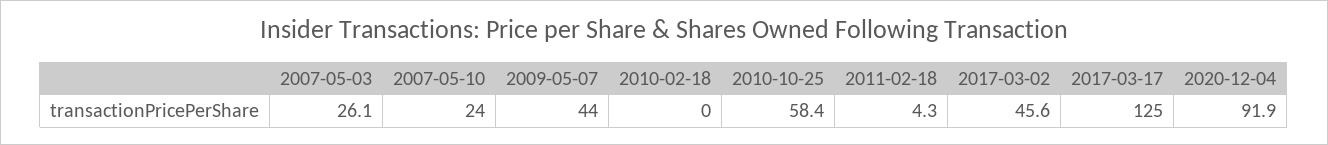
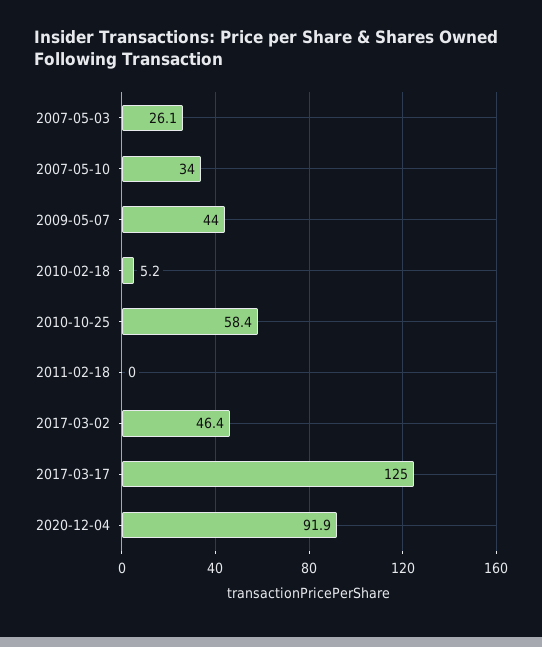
2007-05-10: 24 -> 34
2010-02-18: 0 -> 5.2
2011-02-18: 4.3 -> 0
2017-03-02: 45.6 -> 46.4

